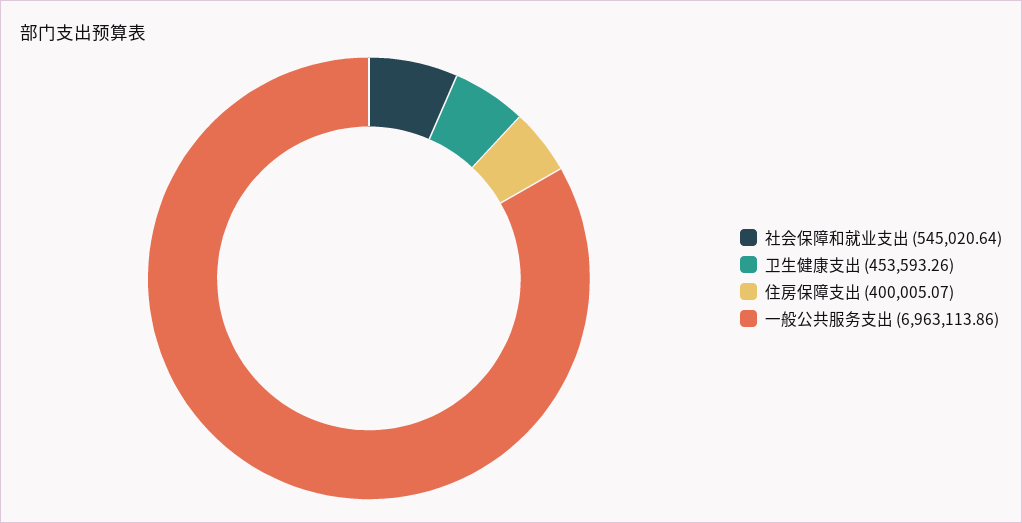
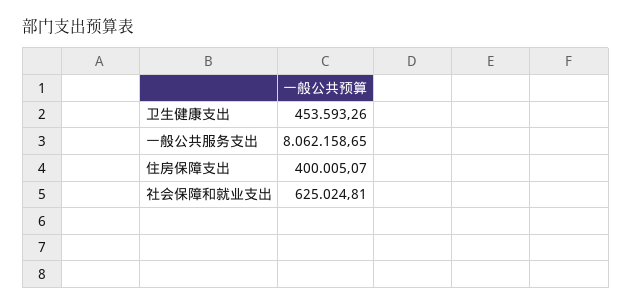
社会保障和就业支出: 545020.64 -> 625024.81
一般公共服务支出: 6963113.86 -> 8062158.65

